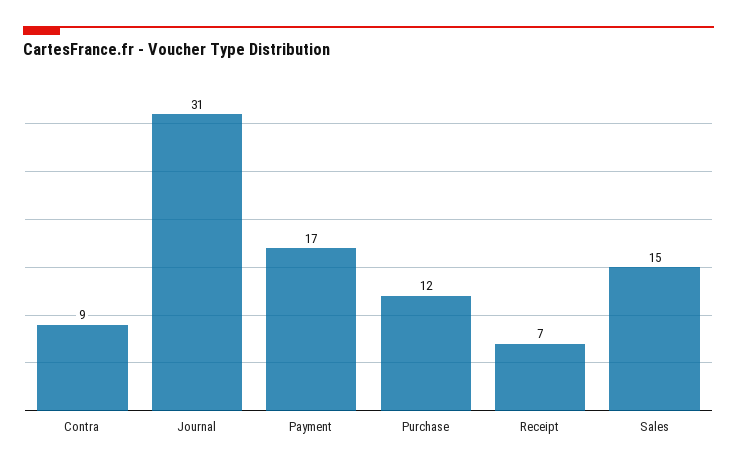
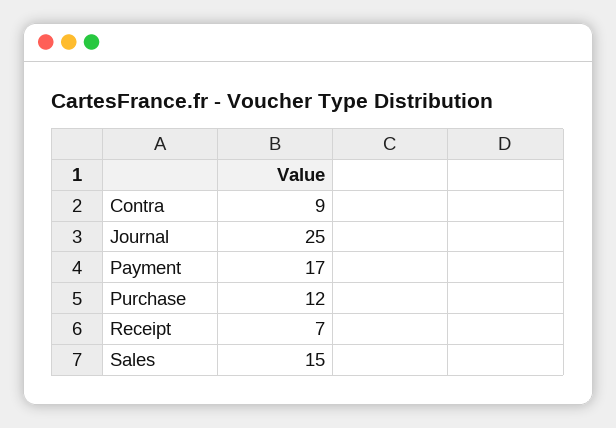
Journal: 31 -> 25

